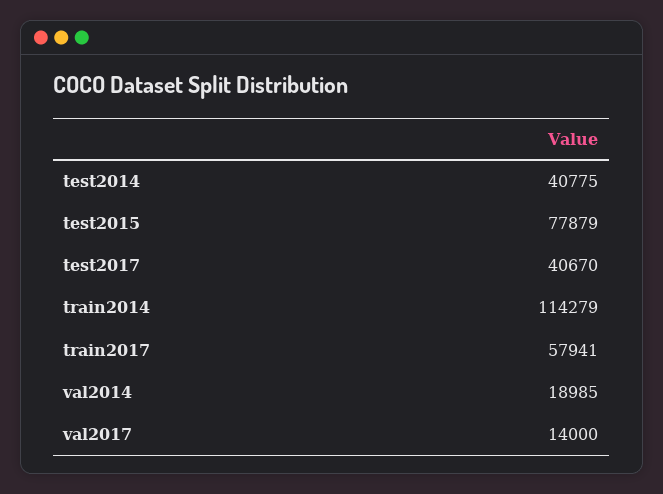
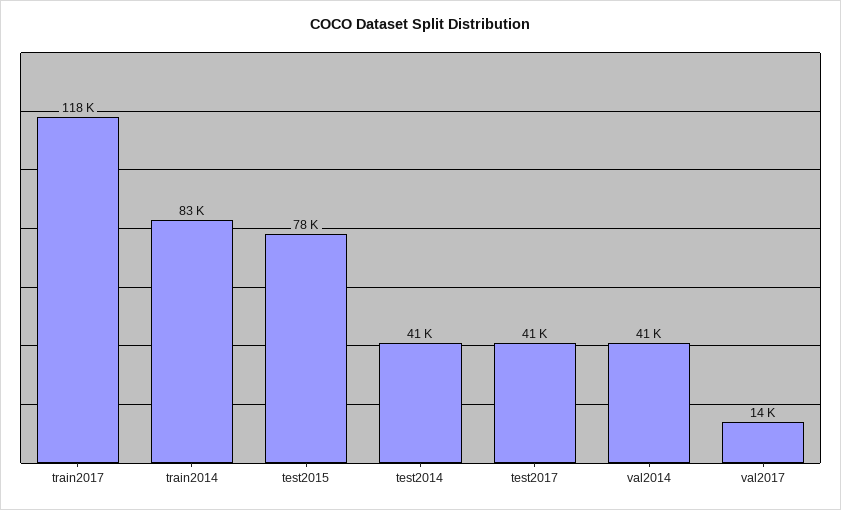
train2014: 114279 -> 83000
train2017: 57941 -> 118000
val2014: 18985 -> 41000

